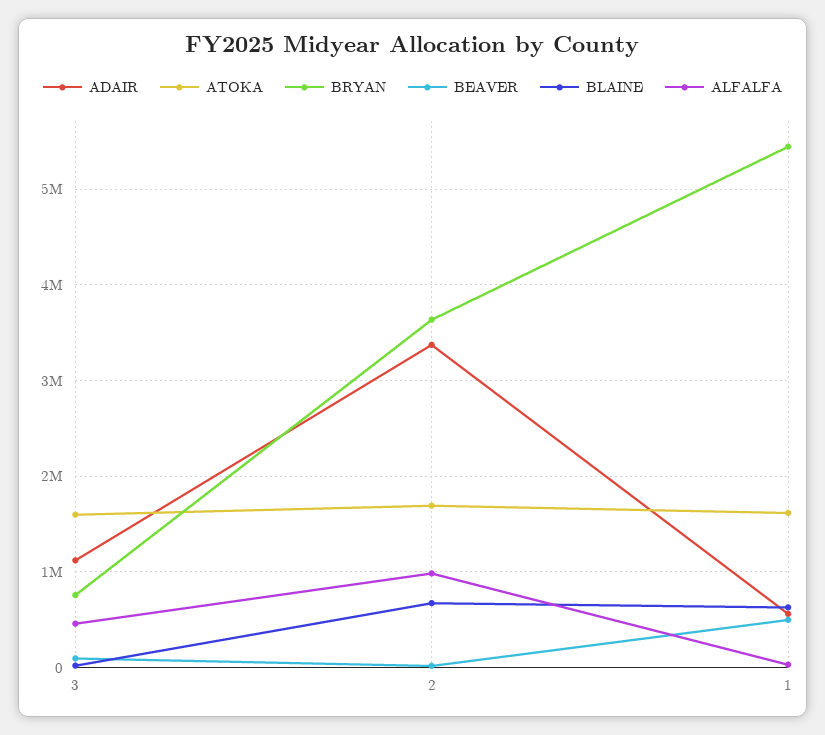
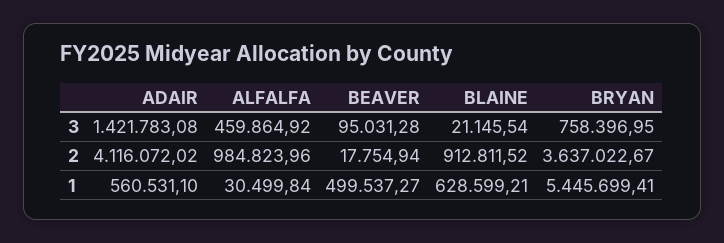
ADAIR, 3: 1100000 -> 1421783.08
ATOKA, 3: 1600000 -> none
ADAIR, 2: 3400000 -> 4116072.02
ATOKA, 2: 1700000 -> none
BLAINE, 2: 700000 -> 912811.52
ATOKA, 1: 1600000 -> none

